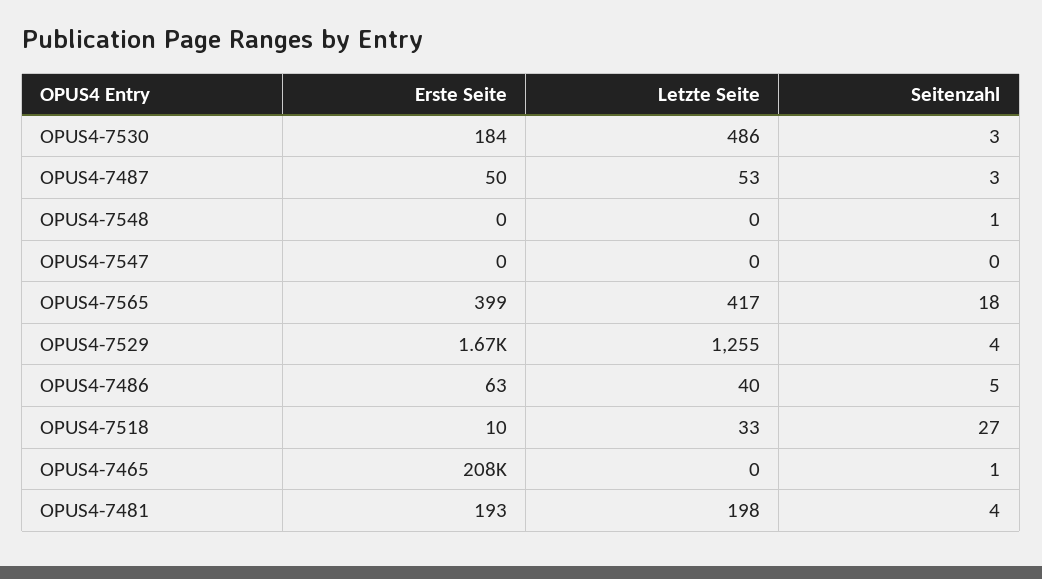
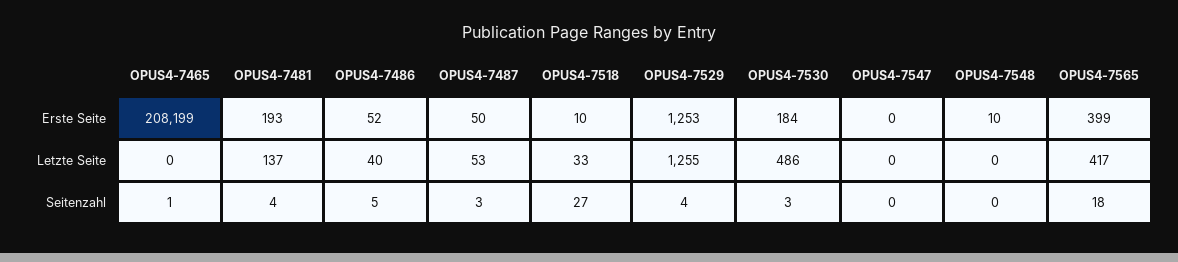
Erste Seite, OPUS4-7548: 0 -> 10
Seitenzahl, OPUS4-7548: 1 -> 0
Erste Seite, OPUS4-7529: 1670 -> 1253
Erste Seite, OPUS4-7486: 63 -> 52
Letzte Seite, OPUS4-7481: 198 -> 137

